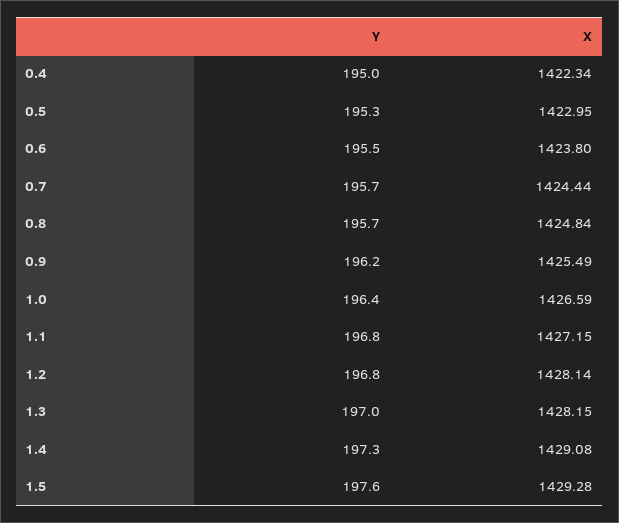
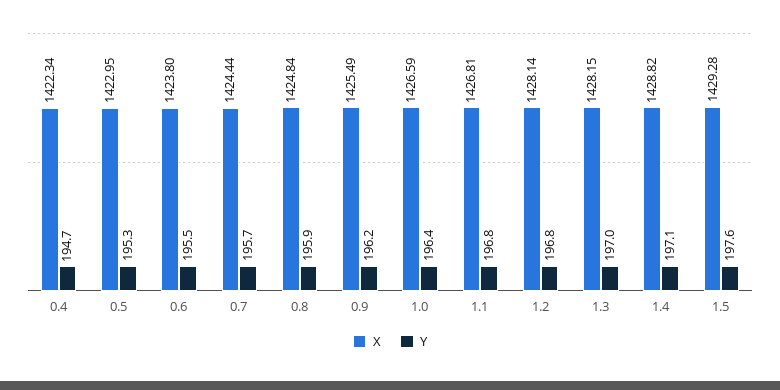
Y, 0.4: 195 -> 194.7
Y, 0.8: 195.7 -> 195.9
X, 1.1: 1427.15 -> 1426.81
Y, 1.4: 197.3 -> 197.1
X, 1.4: 1429.08 -> 1428.82

